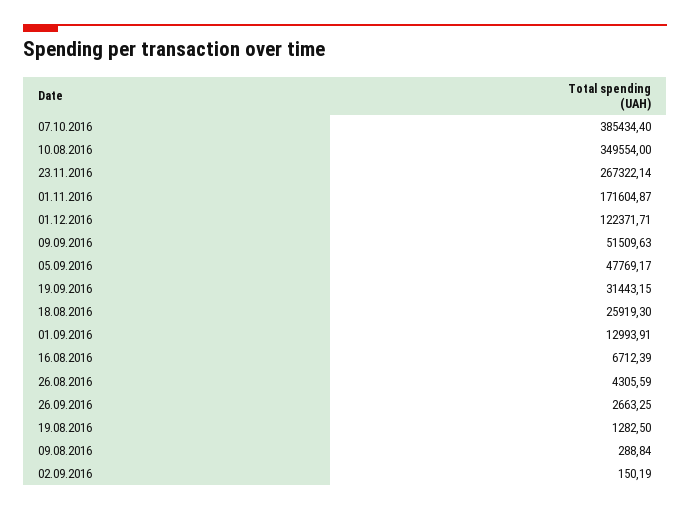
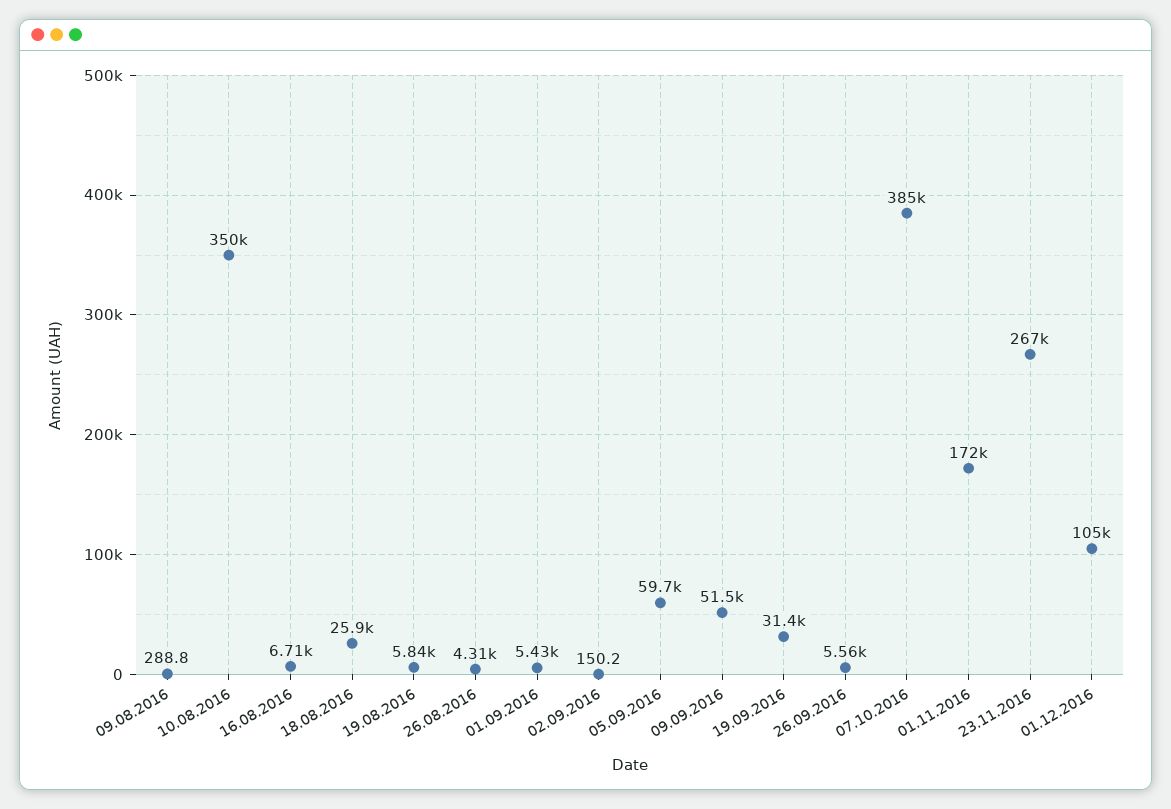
01.12.2016: 122371.71 -> 105000
05.09.2016: 47769.17 -> 59700
01.09.2016: 12993.91 -> 5430
26.09.2016: 2663.25 -> 5560
19.08.2016: 1282.5 -> 5840

